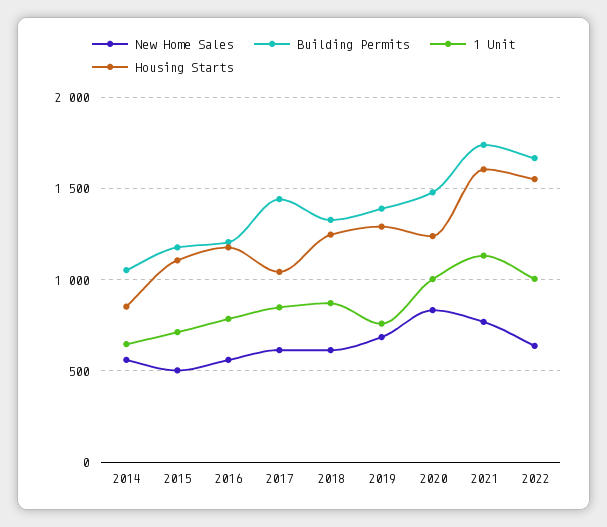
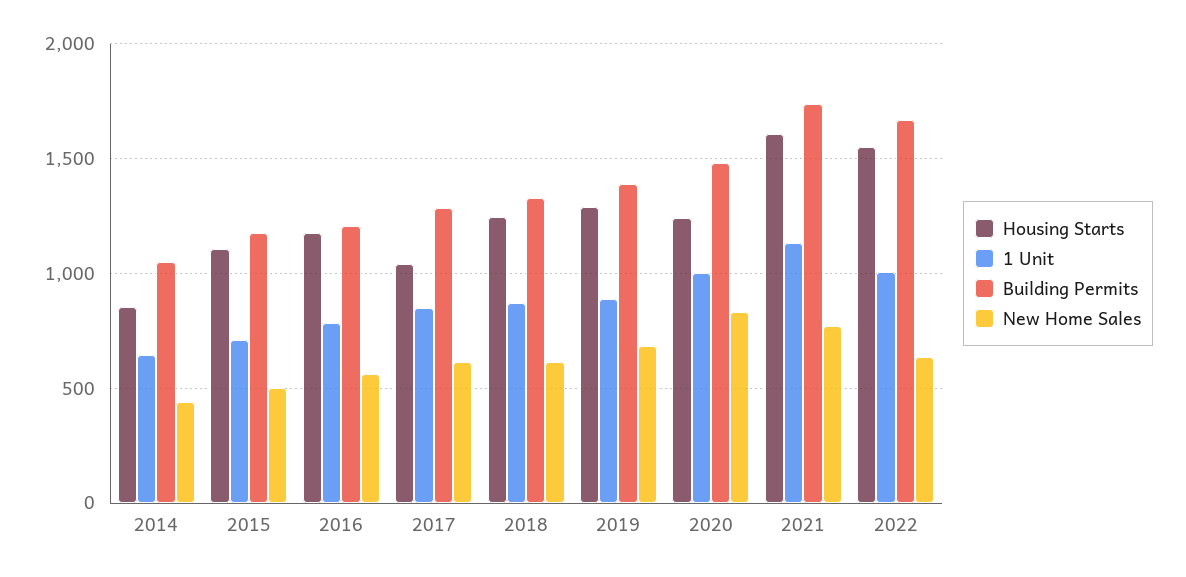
New Home Sales, 2014: 550 -> 450
Building Permits, 2017: 1450 -> 1300
1 Unit, 2019: 750 -> 900

